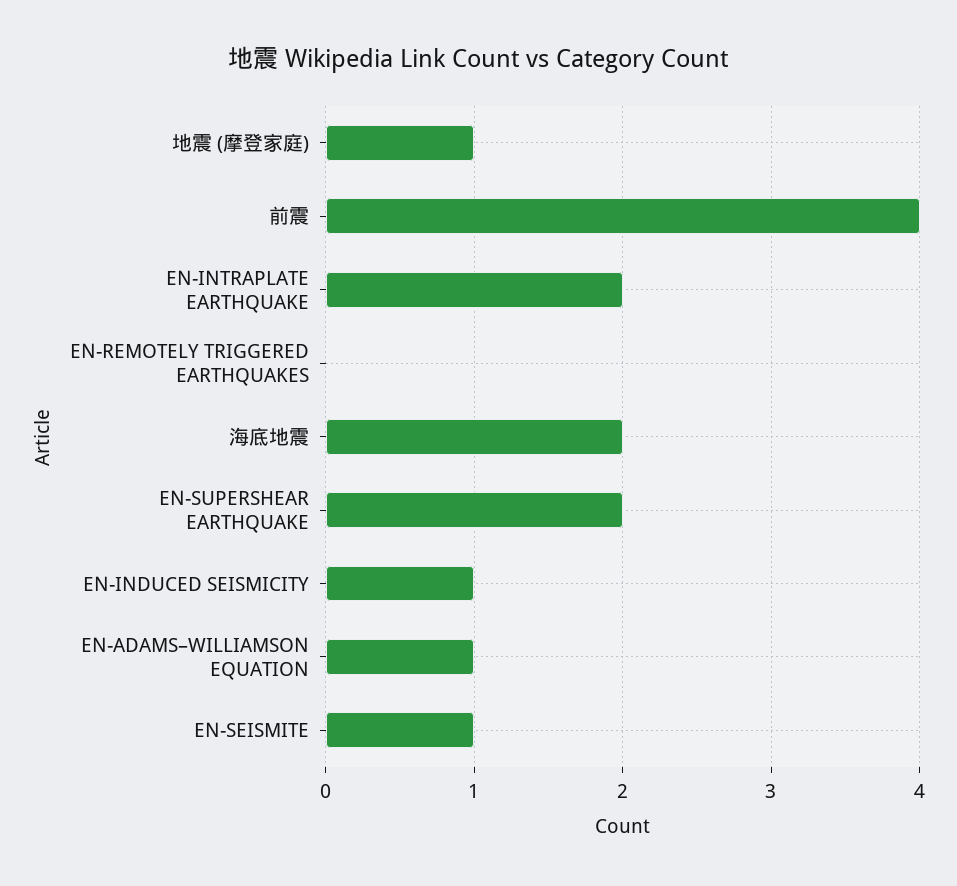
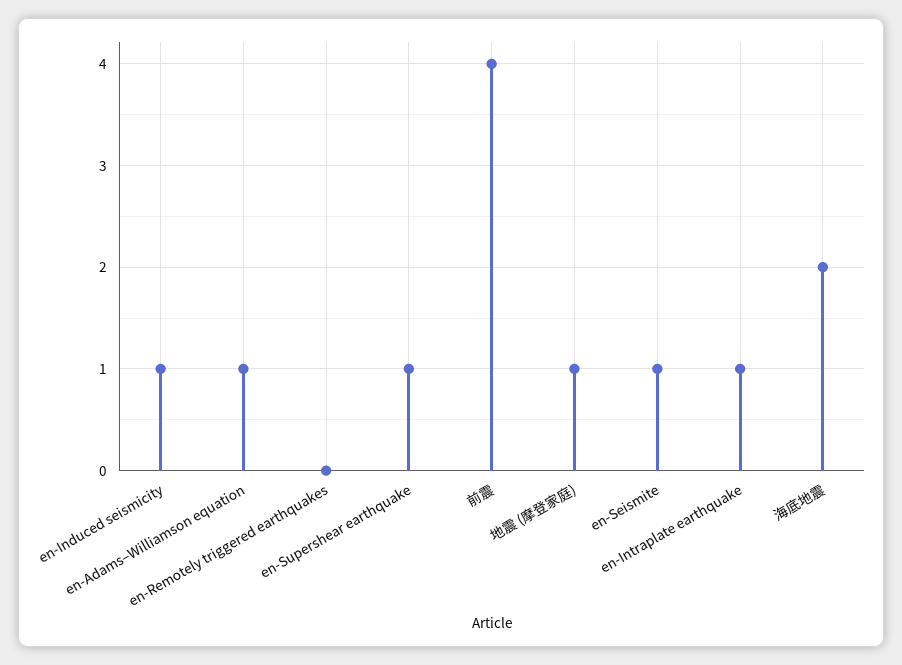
EN-INTRAPLATE EARTHQUAKE: 2 -> 1
EN-SUPERSHEAR EARTHQUAKE: 2 -> 1

